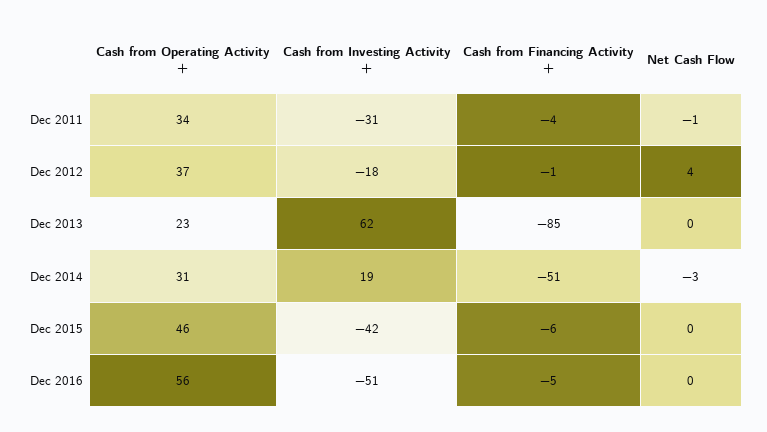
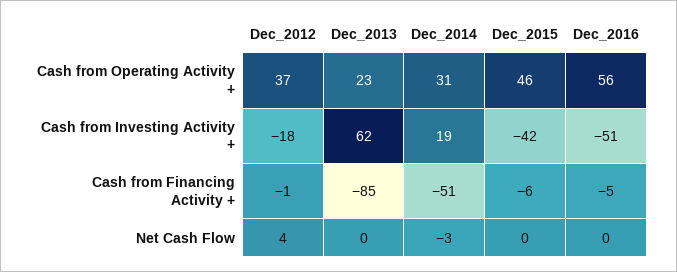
Cash from Operating Activity +, Dec 2011: 34 -> none
Cash from Investing Activity +, Dec 2011: -31 -> none
Cash from Financing Activity +, Dec 2011: -4 -> none
Net Cash Flow, Dec 2011: -1 -> none

